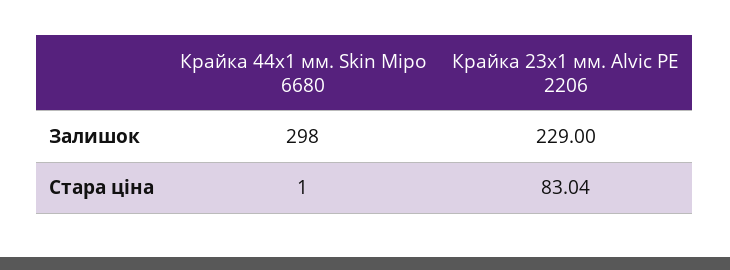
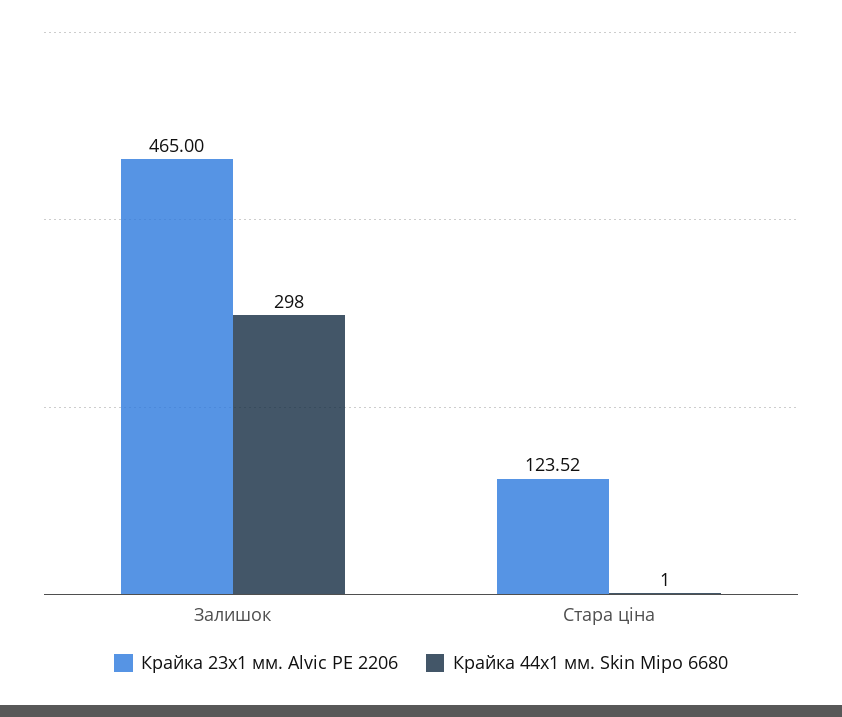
Крайка 23x1 мм. Alvic PE 2206, Залишок: 229 -> 465
Крайка 23x1 мм. Alvic PE 2206, Стара ціна: 83.04 -> 123.52

